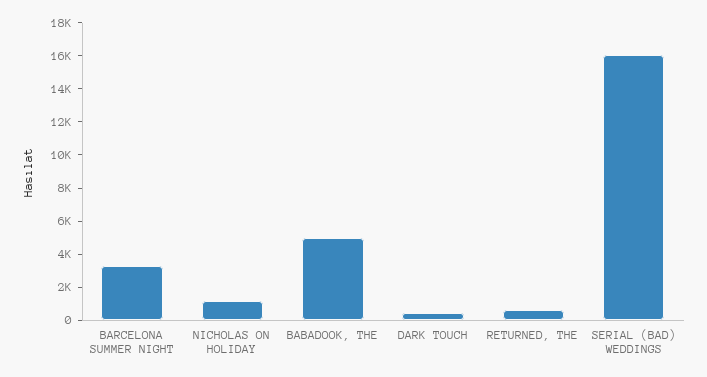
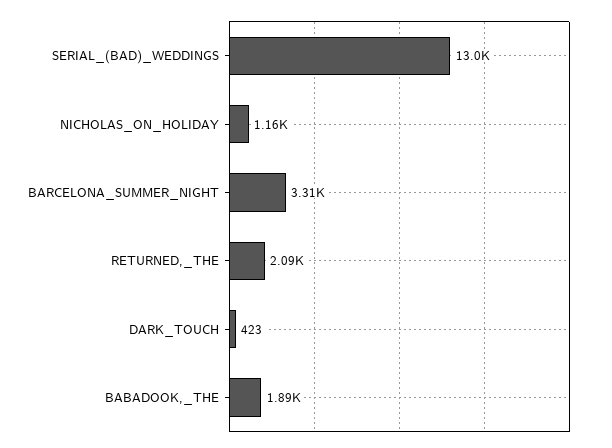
BABADOOK, THE: 5000 -> 1890
RETURNED, THE: 500 -> 2090
SERIAL (BAD) WEDDINGS: 16000 -> 13000

